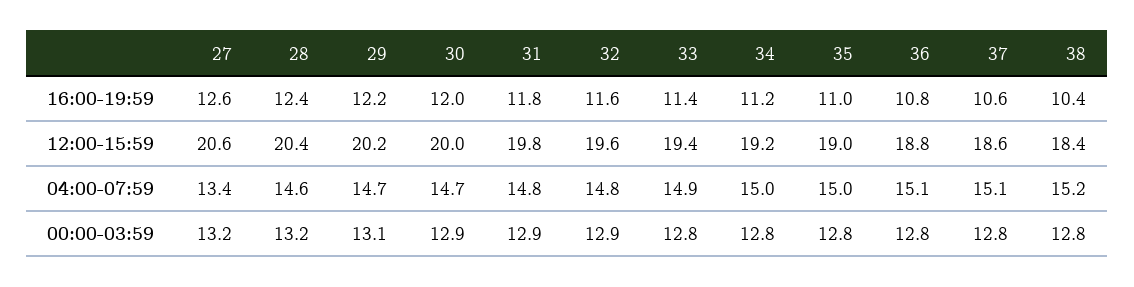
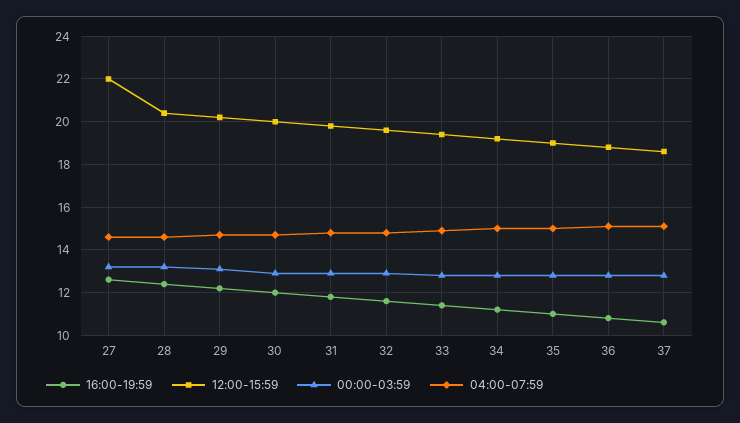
16:00-19:59, 38: 10.4 -> none
12:00-15:59, 27: 20.6 -> 22
12:00-15:59, 38: 18.4 -> none
04:00-07:59, 27: 13.4 -> 14.5
04:00-07:59, 38: 15.2 -> none
00:00-03:59, 38: 12.8 -> none

